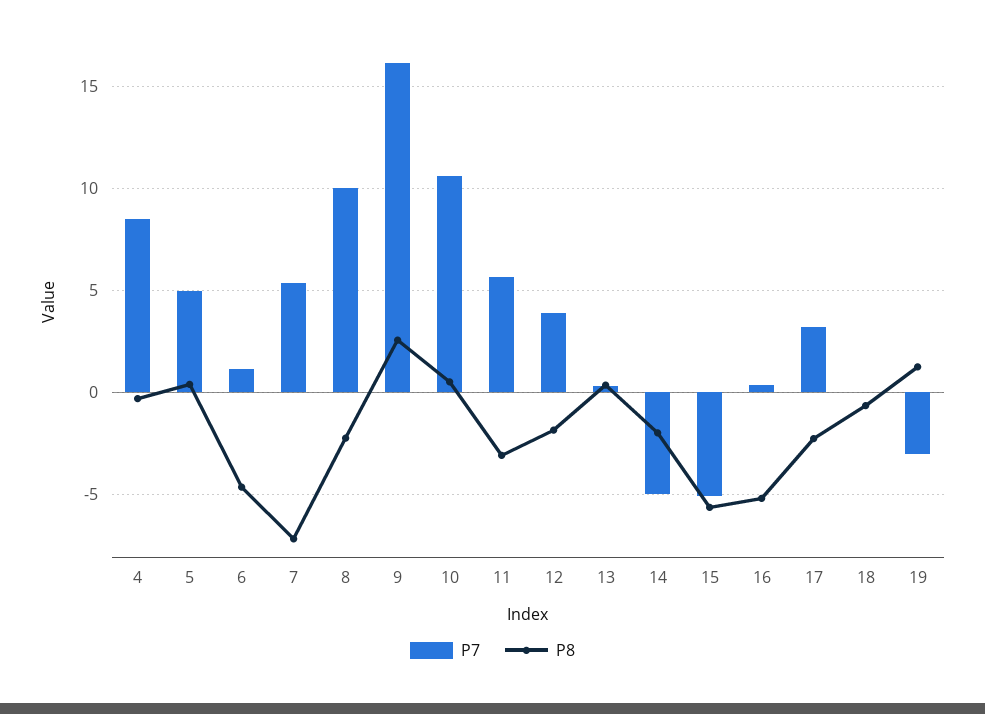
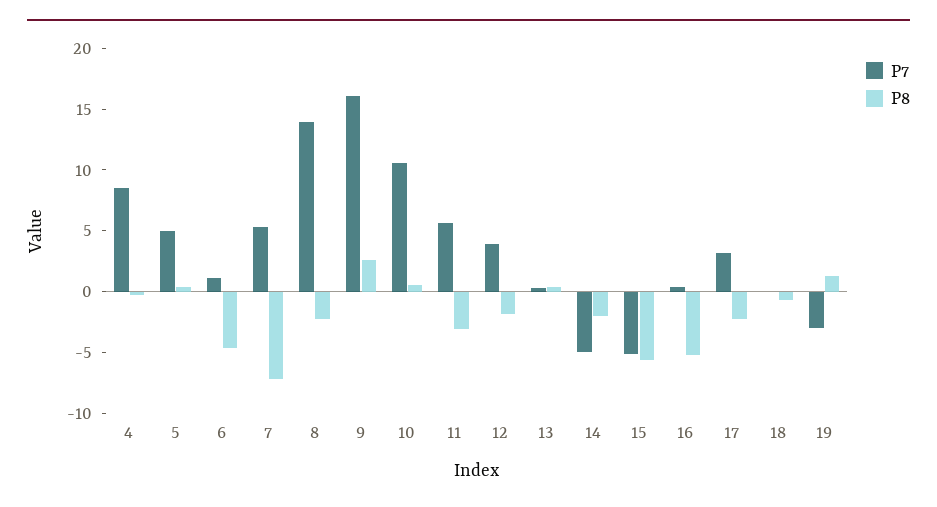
P7, 8: 10 -> 14

